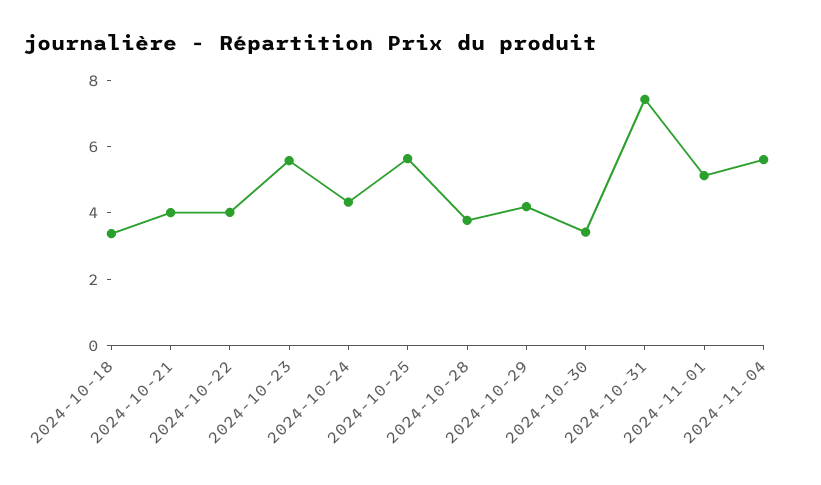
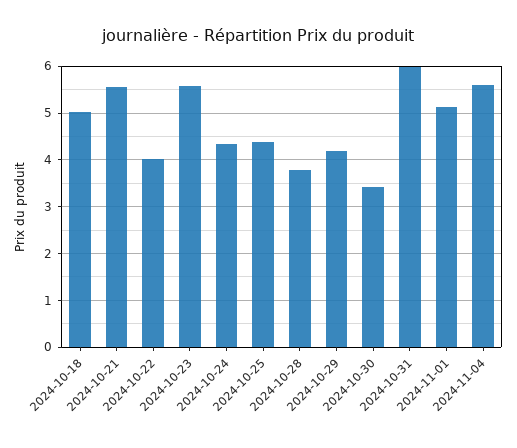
2024-10-18: 3.5 -> 5
2024-10-21: 4 -> 5.6
2024-10-25: 5.5 -> 4.4
2024-10-31: 7.5 -> 6

